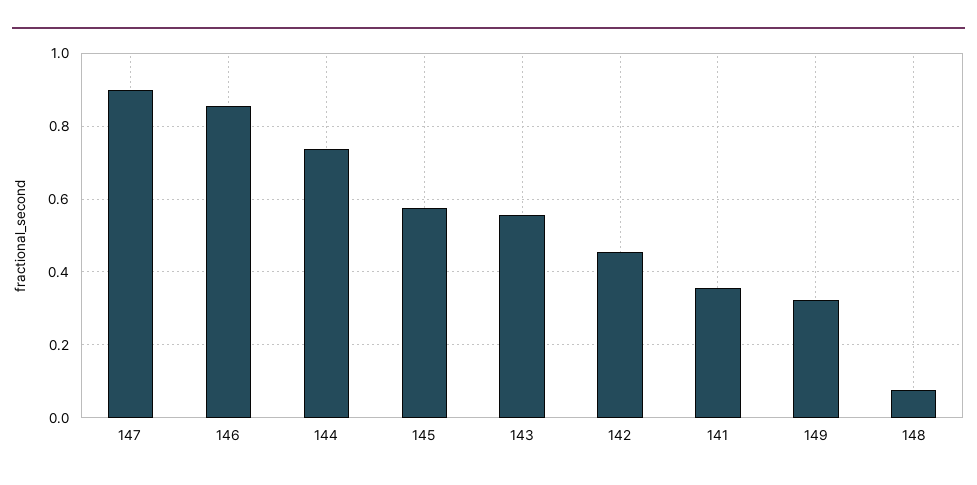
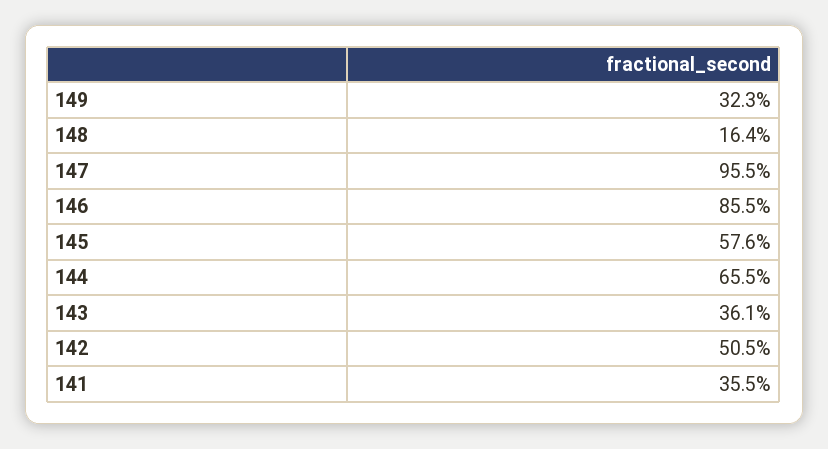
147: 0.9 -> 0.955
144: 0.74 -> 0.655
143: 0.56 -> 0.361
142: 0.46 -> 0.505
148: 0.08 -> 0.164

